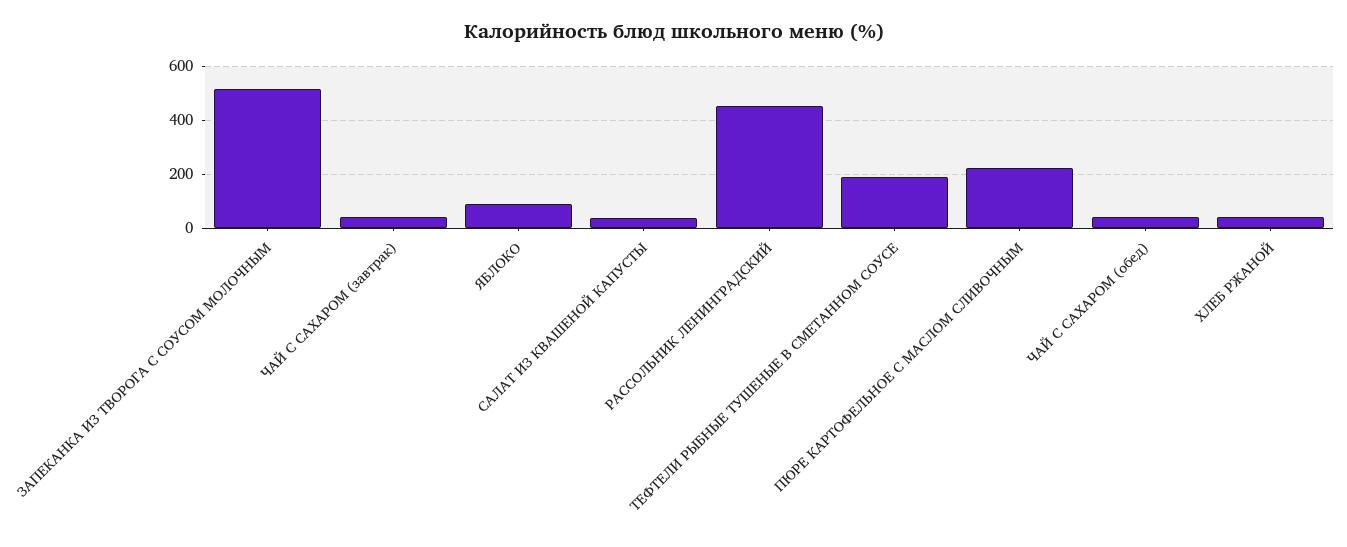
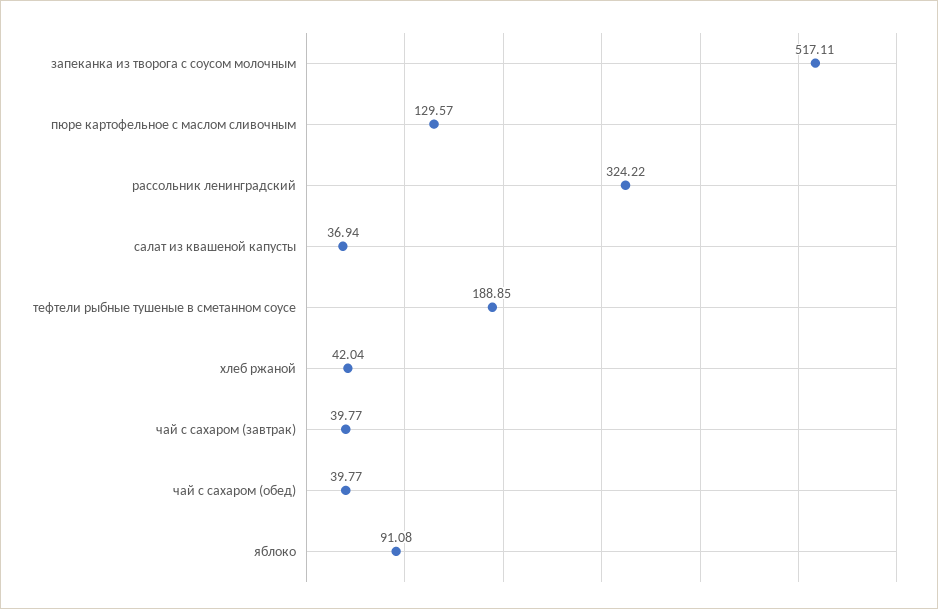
РАССОЛЬНИК ЛЕНИНГРАДСКИЙ: 450 -> 324.22
ПЮРЕ КАРТОФЕЛЬНОЕ С МАСЛОМ СЛИВОЧНЫМ: 225 -> 129.57

